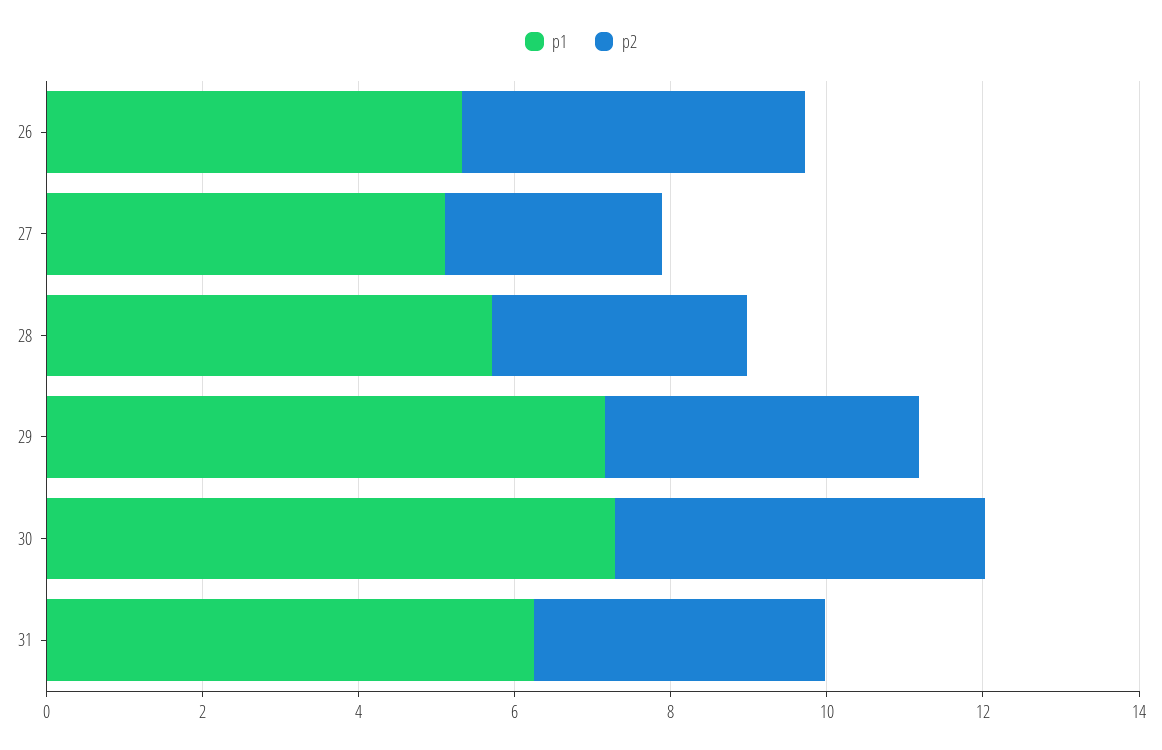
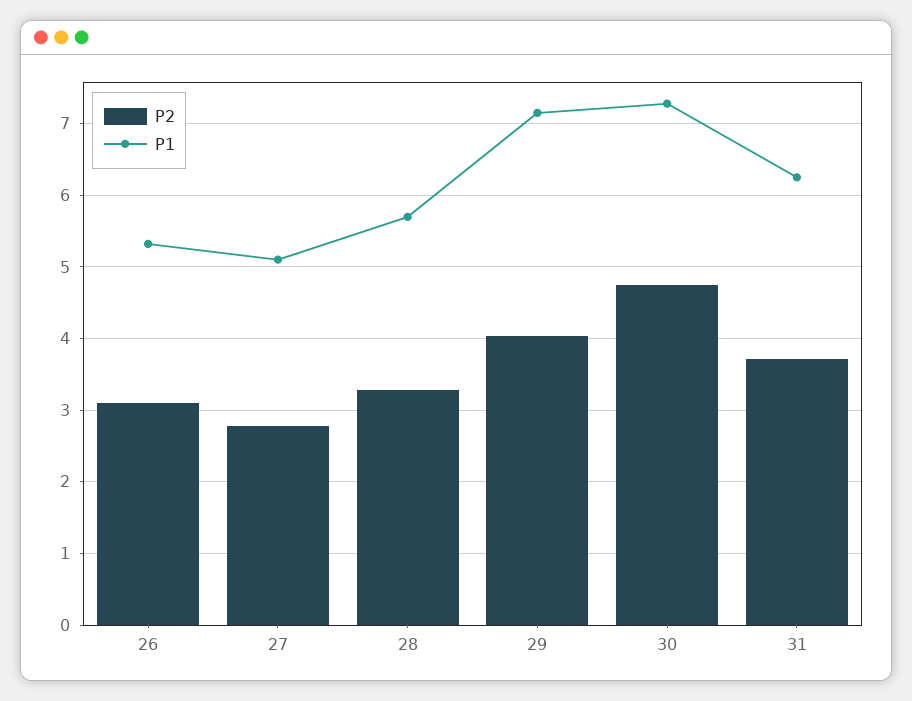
p2, 26: 4.5 -> 3.1

